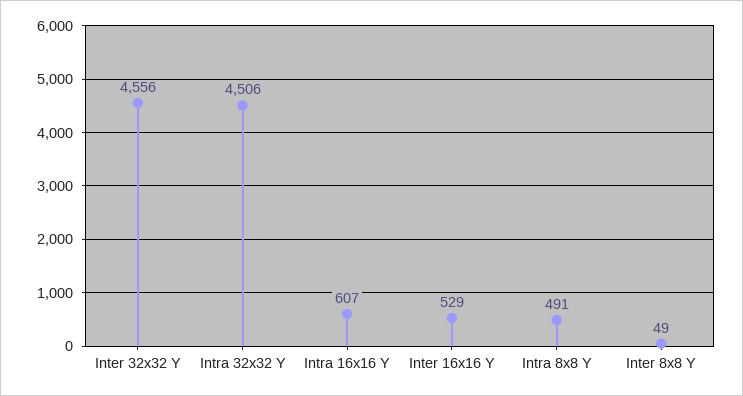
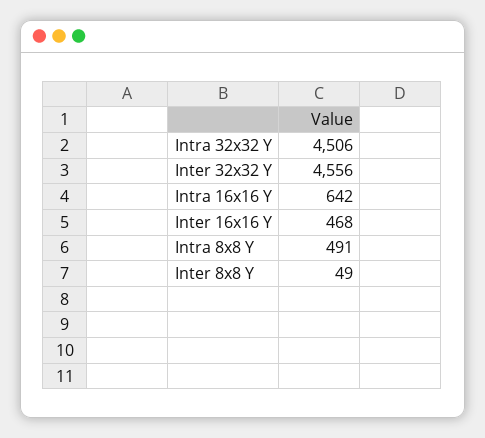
Intra 16x16 Y: 607 -> 642
Inter 16x16 Y: 529 -> 468

